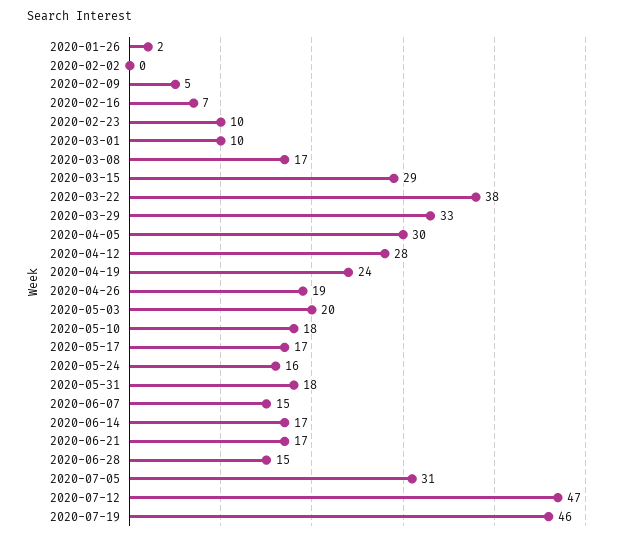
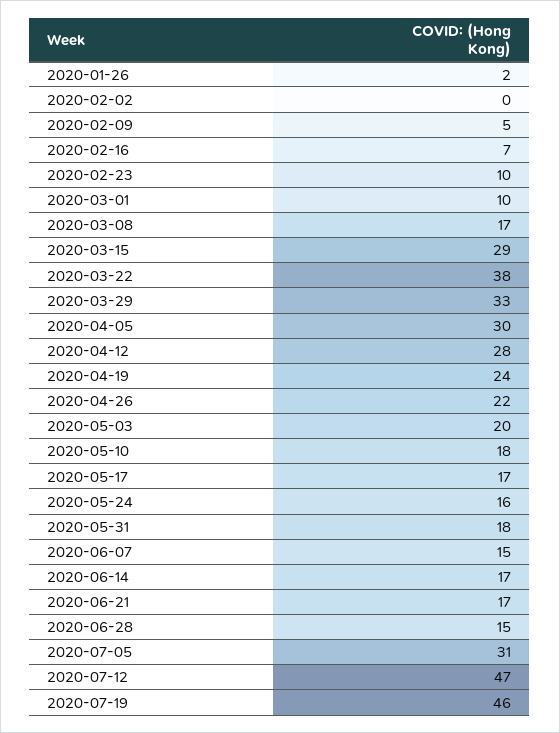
2020-04-26: 19 -> 22

